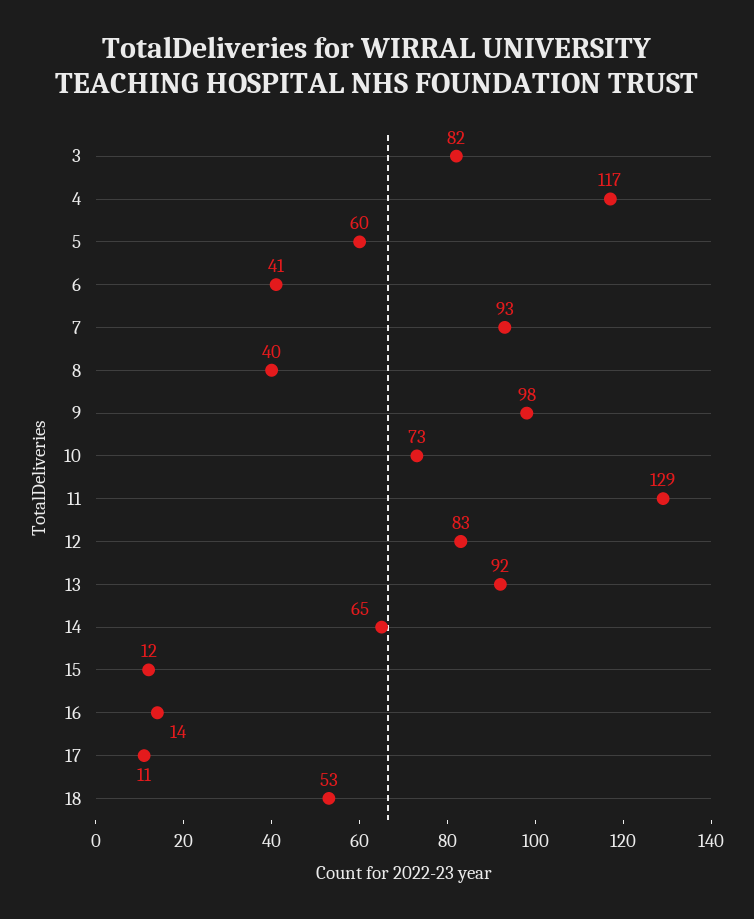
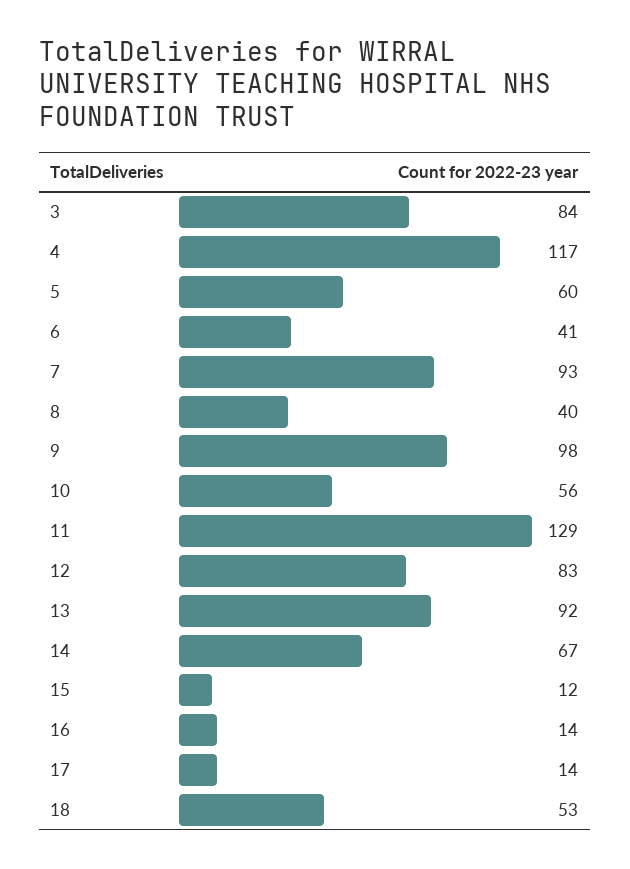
3: 82 -> 84
10: 73 -> 56
14: 65 -> 67
17: 11 -> 14

